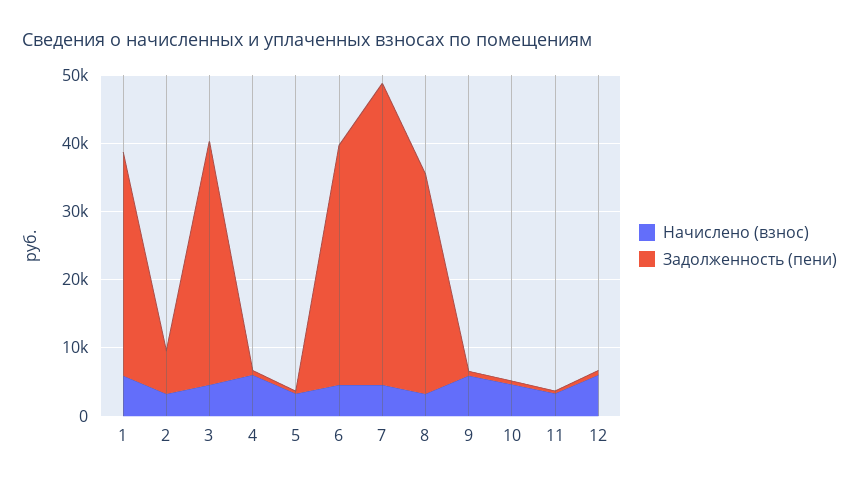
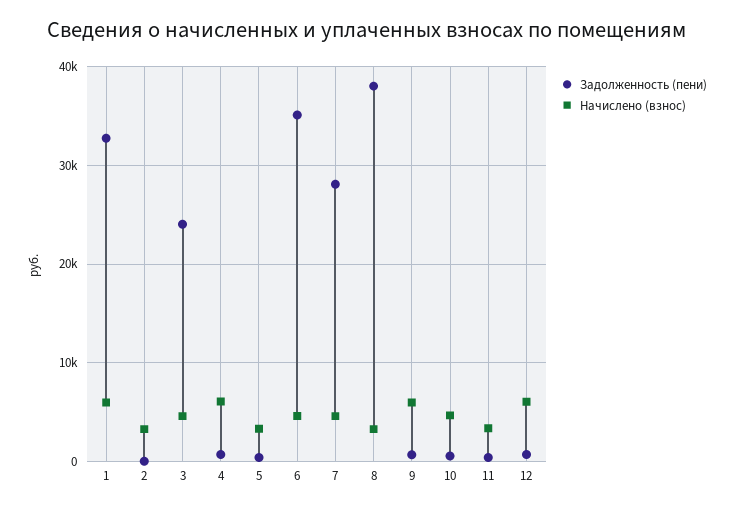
Задолженность (пени), 2: 6000 -> 0
Задолженность (пени), 3: 36000 -> 24000
Задолженность (пени), 7: 44000 -> 28000
Задолженность (пени), 8: 32000 -> 38000

